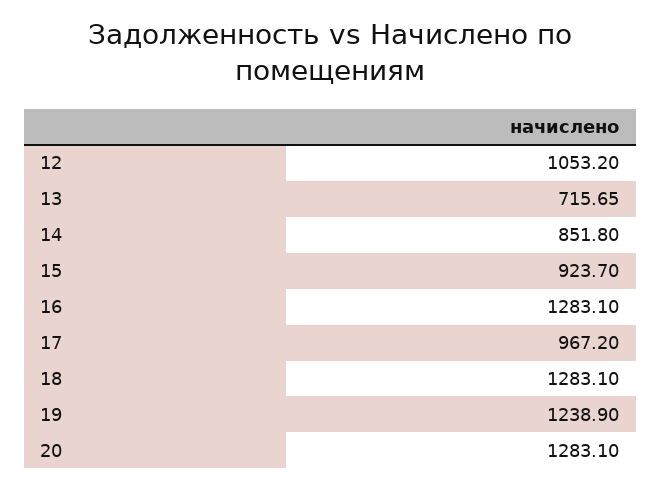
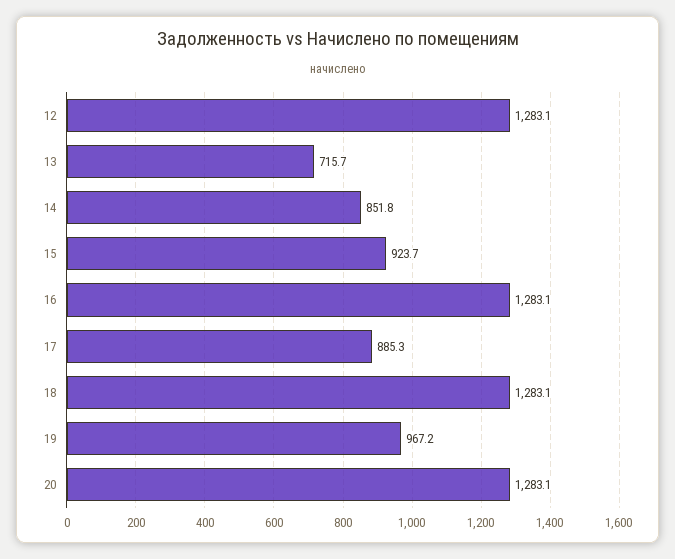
12: 1053.2 -> 1283.1
17: 967.2 -> 885.3
19: 1238.9 -> 967.2

